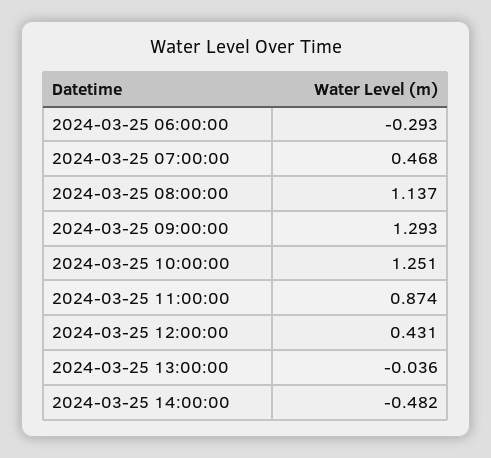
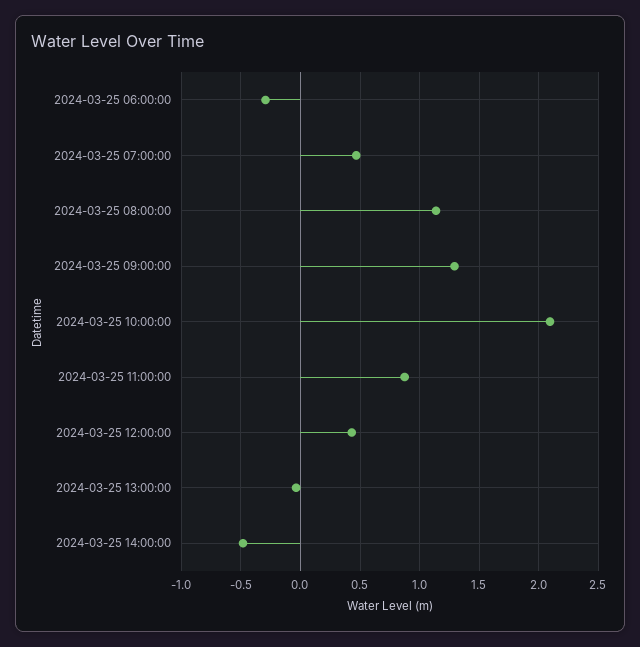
2024-03-25 10:00:00: 1.251 -> 2.1

